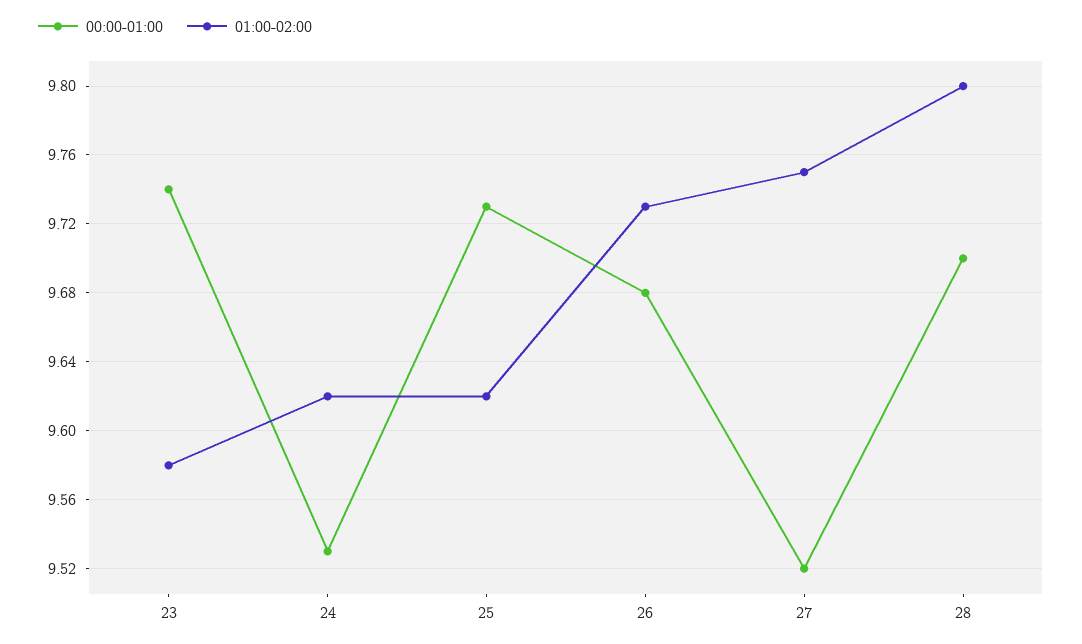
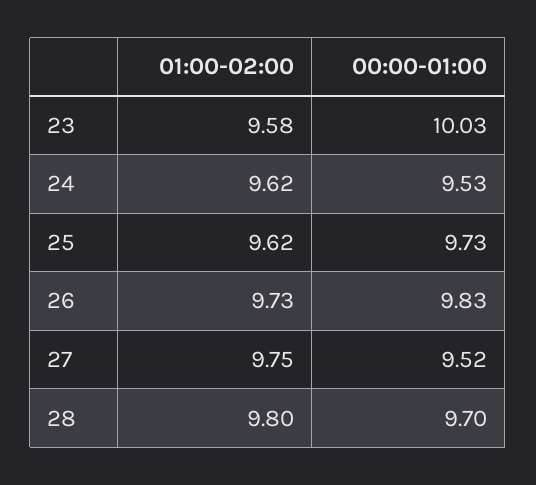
00:00-01:00, 23: 9.74 -> 10.03
00:00-01:00, 26: 9.68 -> 9.83

